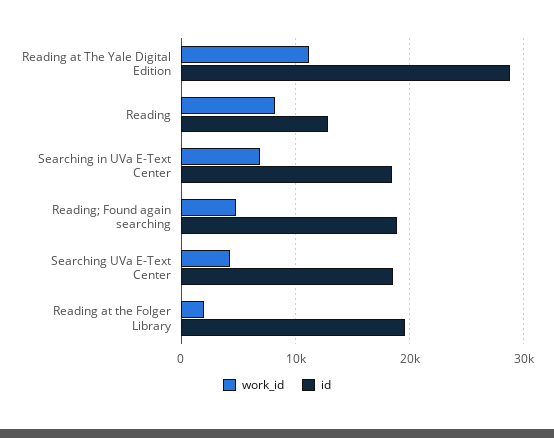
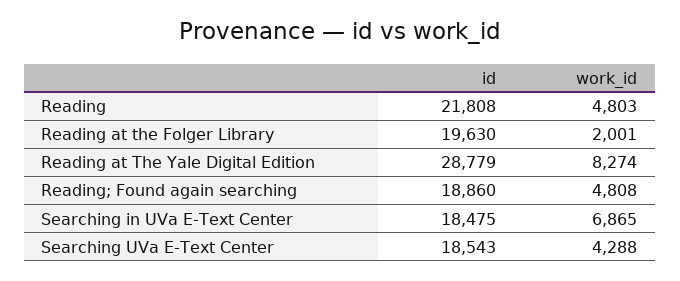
work_id, Reading at The Yale Digital Edition: 11000 -> 8274
work_id, Reading: 8000 -> 4803
id, Reading: 13000 -> 21808

